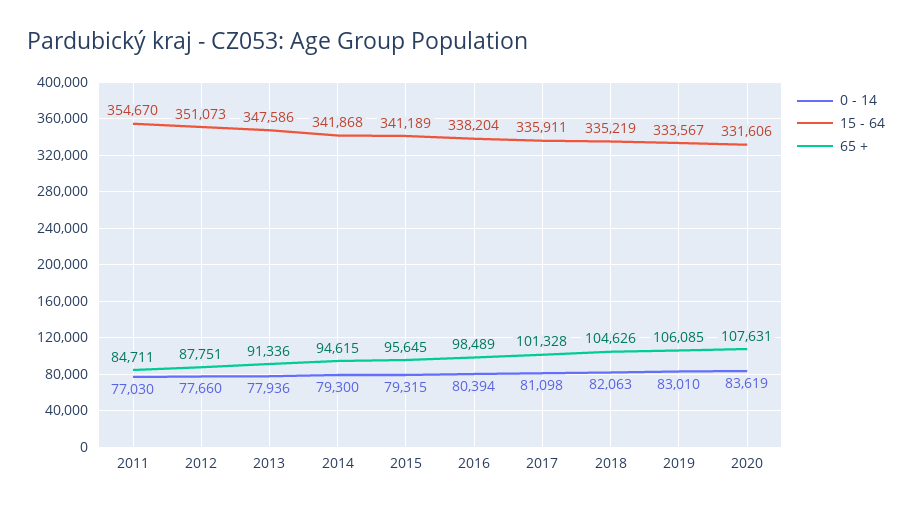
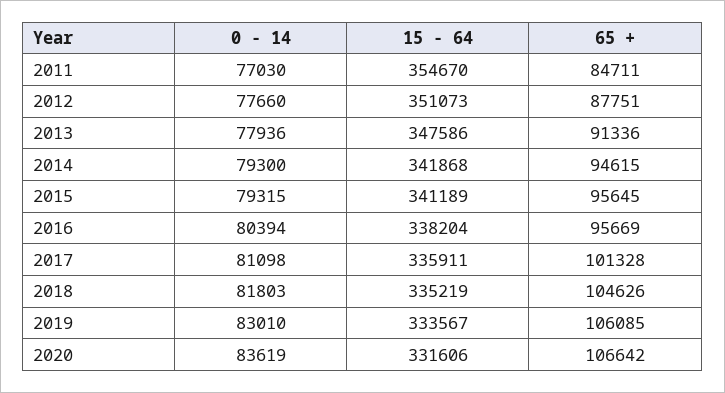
65 +, 2016: 98489 -> 95669
0 - 14, 2018: 82063 -> 81803
65 +, 2020: 107631 -> 106642

